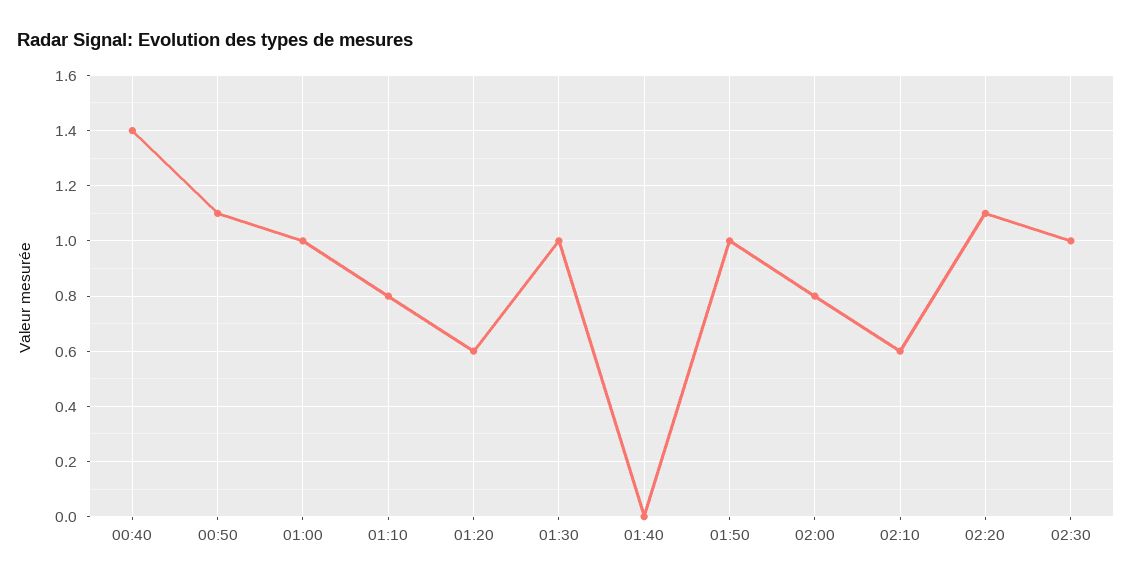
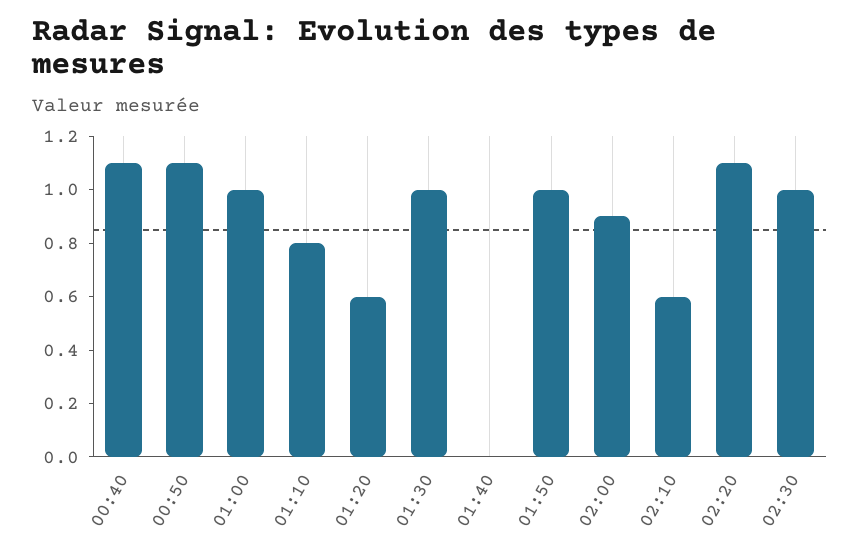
00:40: 1.4 -> 1.1
02:00: 0.8 -> 0.9

